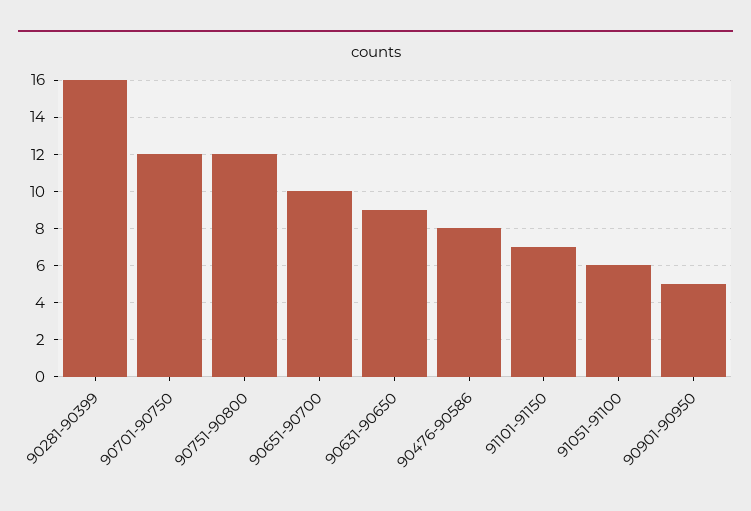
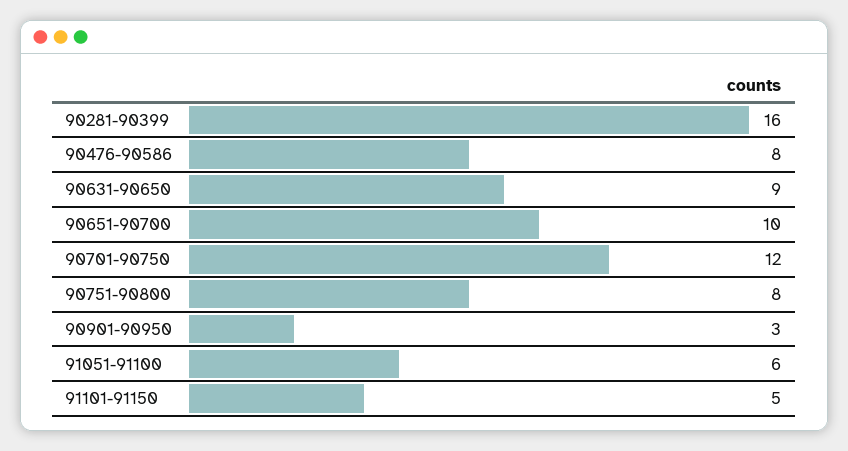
90751-90800: 12 -> 8
91101-91150: 7 -> 5
90901-90950: 5 -> 3

